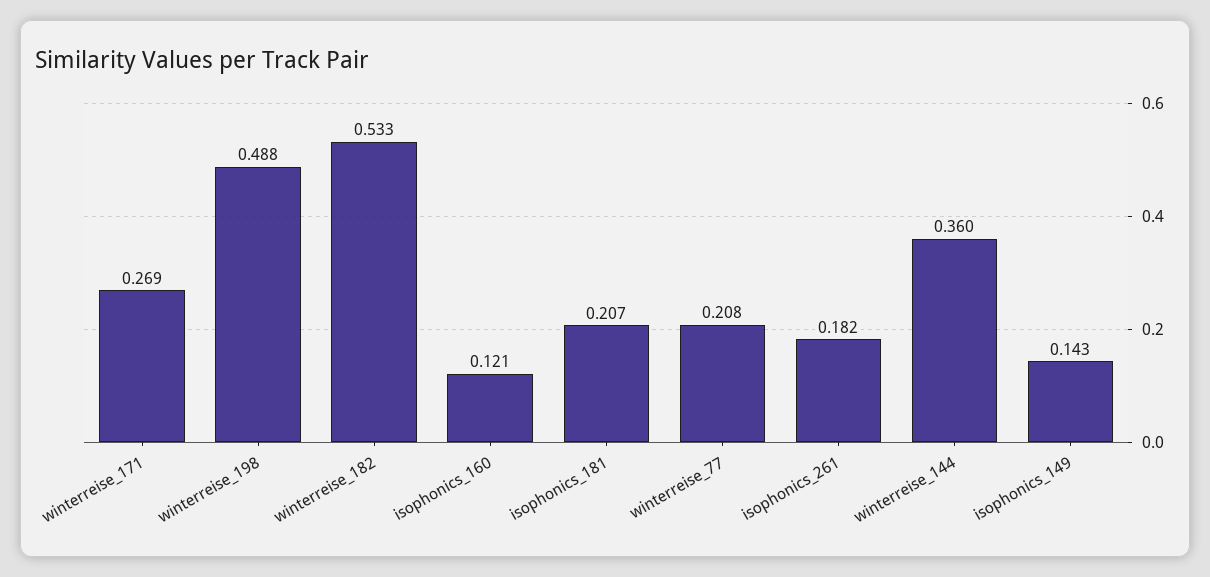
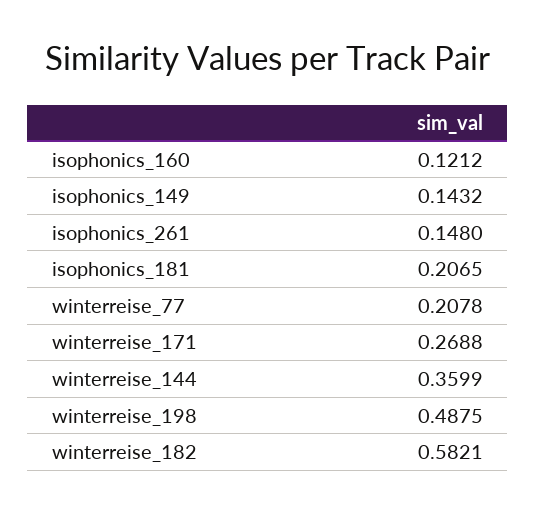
winterreise_182: 0.533 -> 0.5821
isophonics_261: 0.182 -> 0.148

